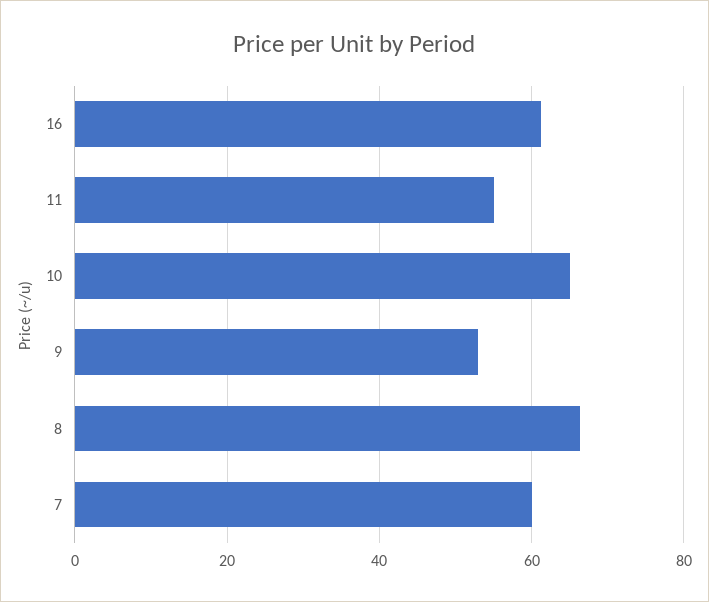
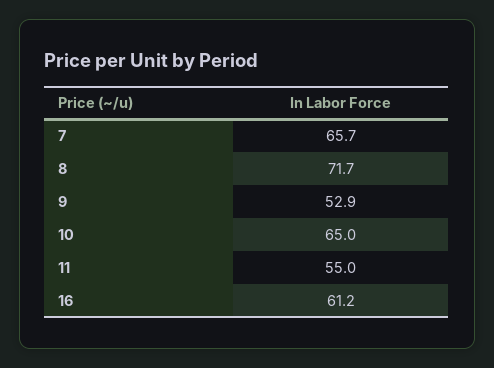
8: 66 -> 71.7
7: 60 -> 65.7

